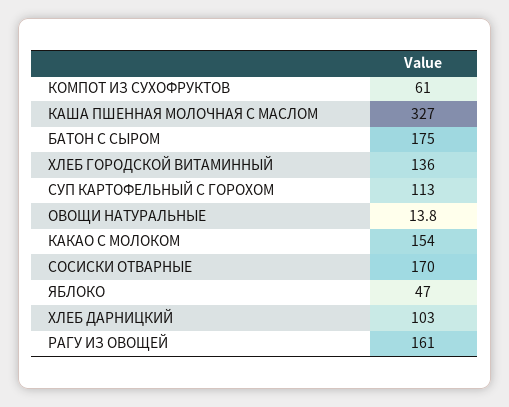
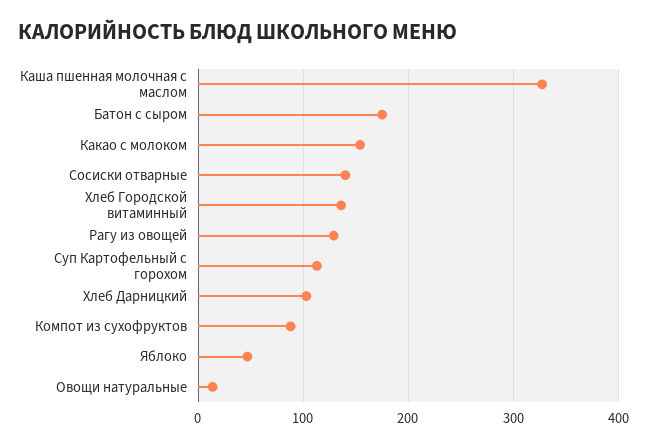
КОМПОТ ИЗ СУХОФРУКТОВ: 61 -> 90
СОСИСКИ ОТВАРНЫЕ: 170 -> 140
РАГУ ИЗ ОВОЩЕЙ: 161 -> 130

